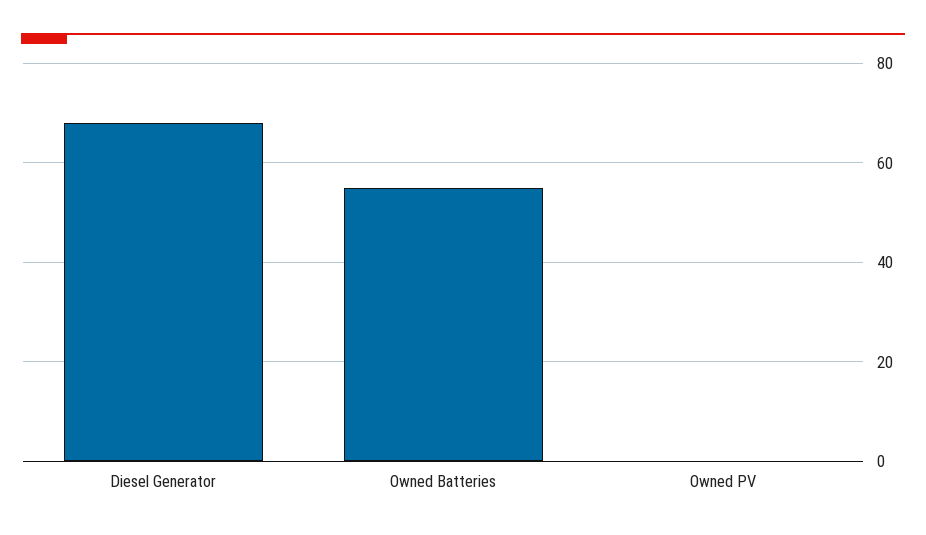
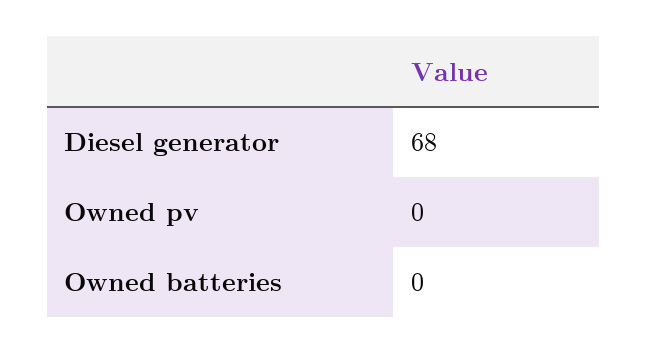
Owned Batteries: 55 -> 0

